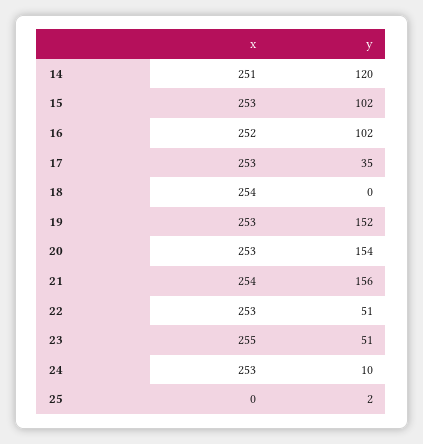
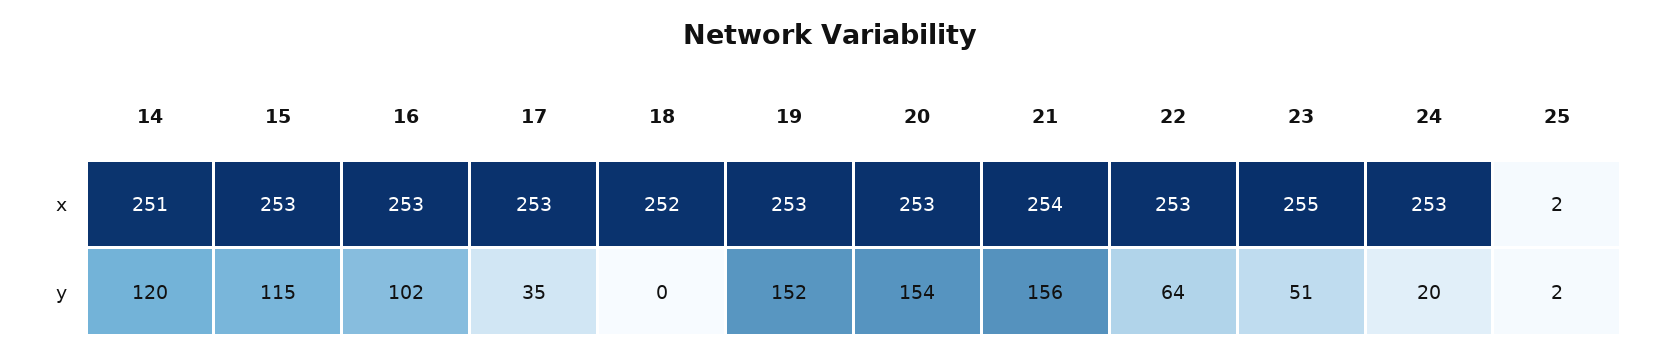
y, 15: 102 -> 115
x, 16: 252 -> 253
x, 18: 254 -> 252
y, 22: 51 -> 64
y, 24: 10 -> 20
x, 25: 0 -> 2

